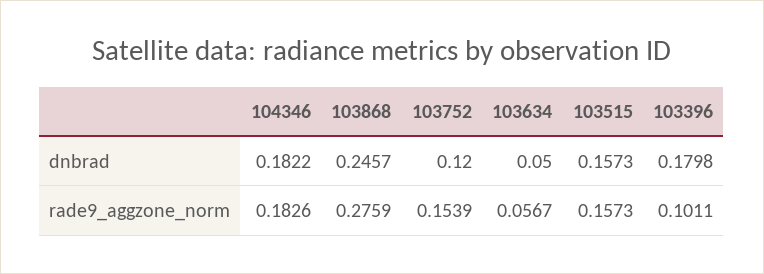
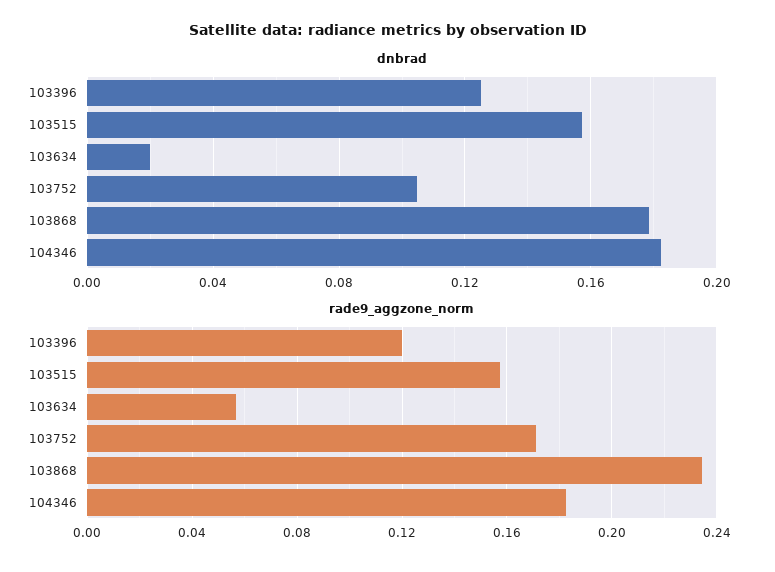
dnbrad, 103868: 0.2457 -> 0.18
dnbrad, 103752: 0.12 -> 0.105
dnbrad, 103634: 0.05 -> 0.02
dnbrad, 103396: 0.1798 -> 0.125
rade9_aggzone_norm, 103868: 0.2759 -> 0.235
rade9_aggzone_norm, 103752: 0.1539 -> 0.17
rade9_aggzone_norm, 103396: 0.1011 -> 0.12

